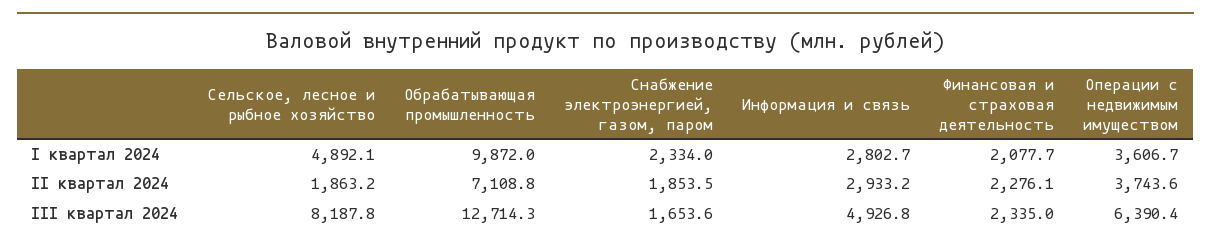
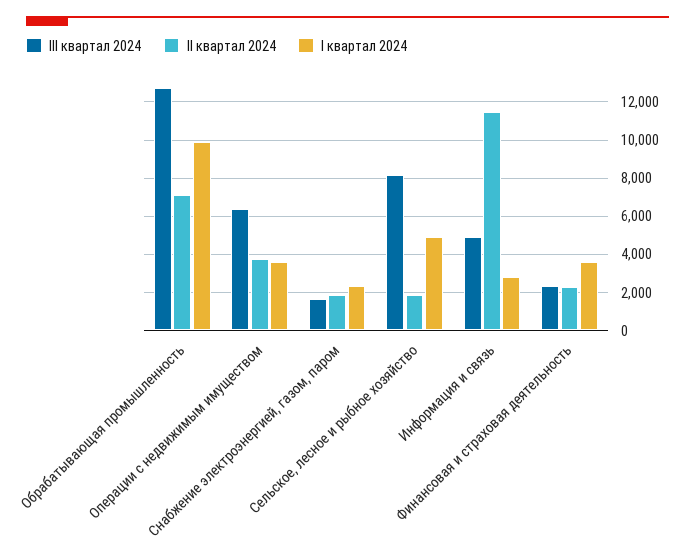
I квартал 2024, Финансовая и страховая деятельность: 2077.7 -> 3500
II квартал 2024, Информация и связь: 2933.2 -> 11500

